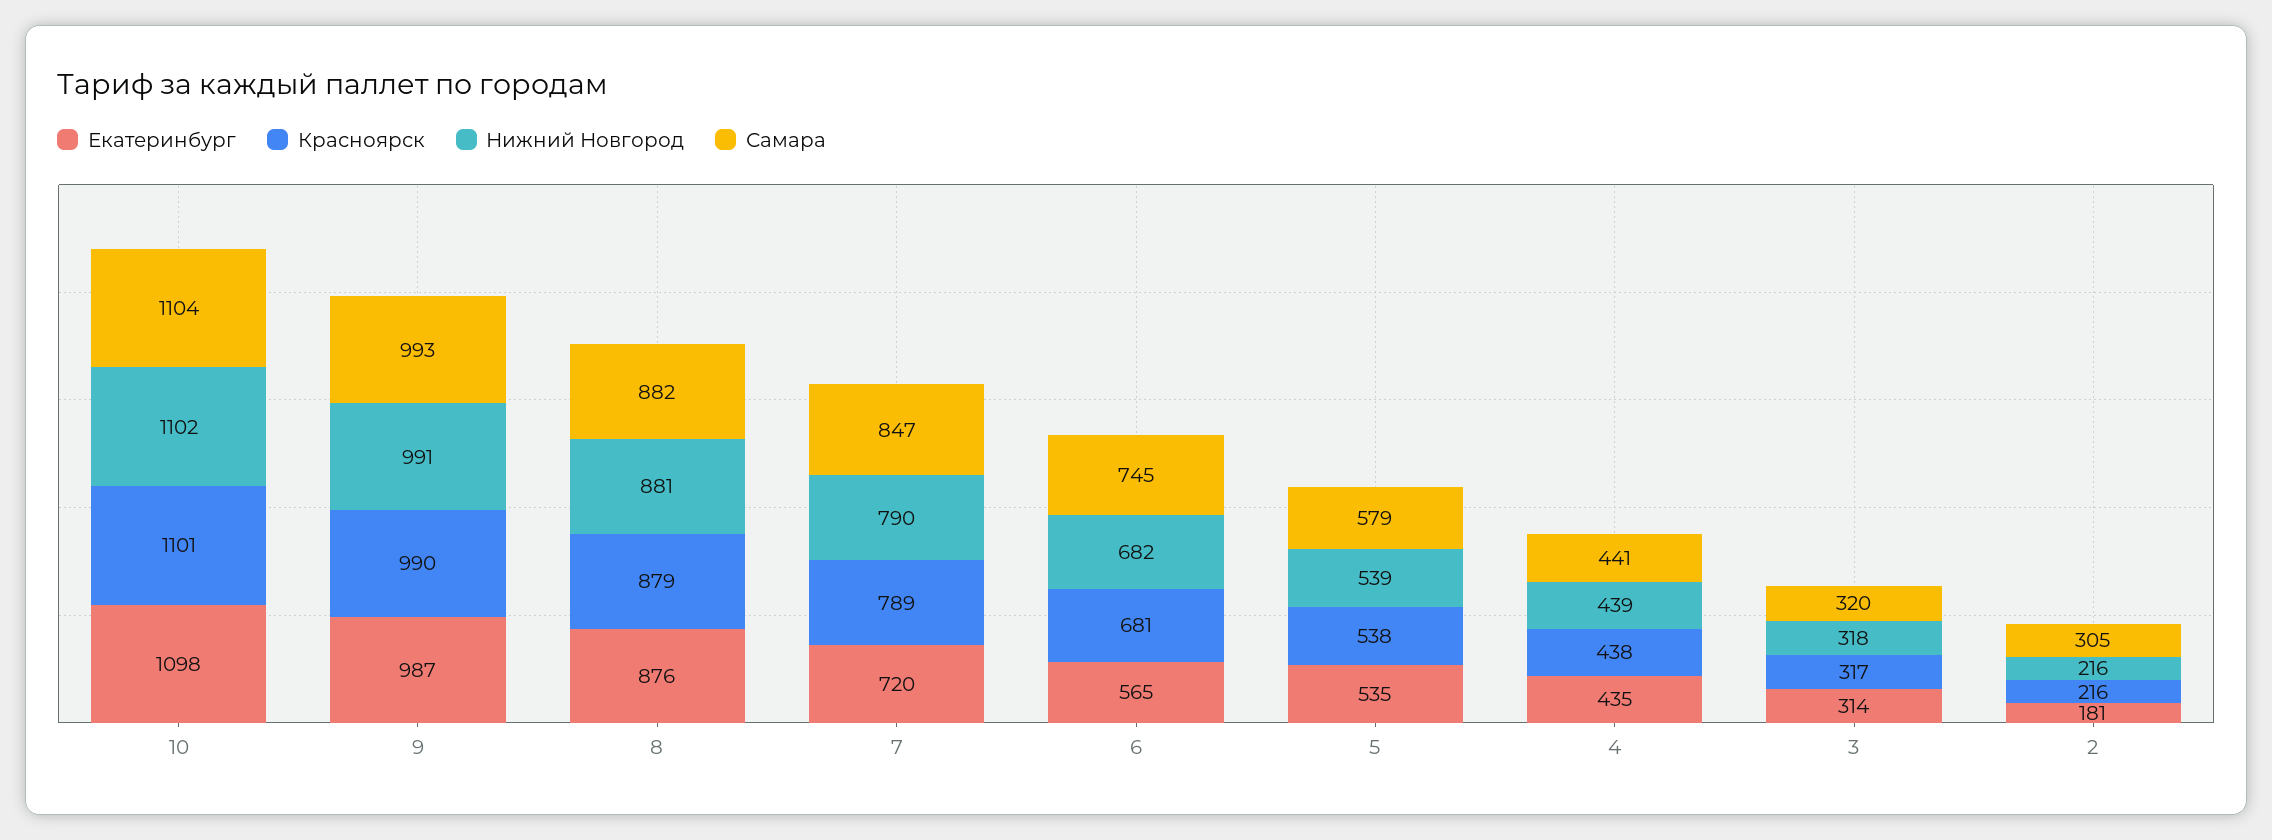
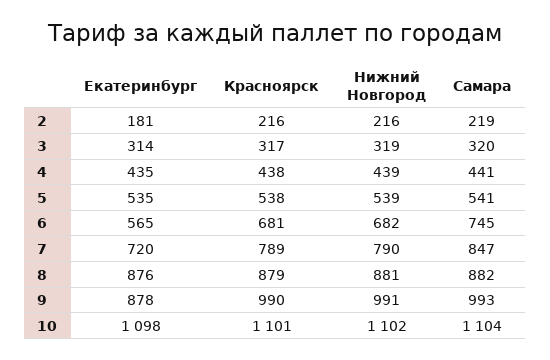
Екатеринбург, 9: 987 -> 878
Самара, 5: 579 -> 541
Нижний Новгород, 3: 318 -> 319
Самара, 2: 305 -> 219

